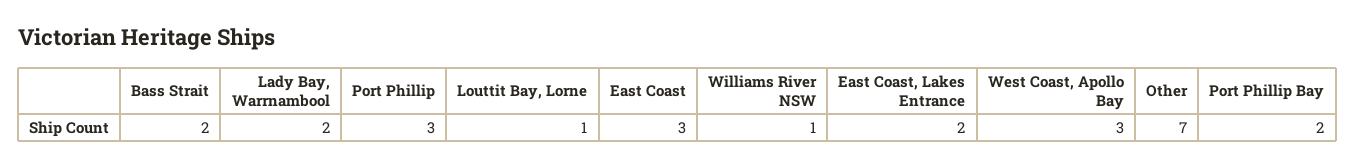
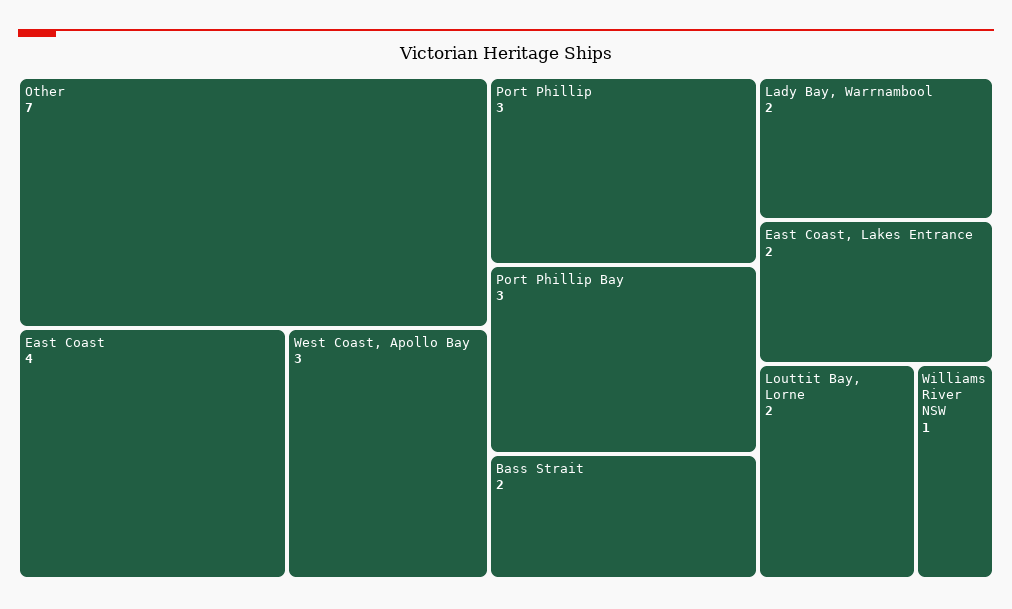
Louttit Bay, Lorne: 1 -> 2
East Coast: 3 -> 4
Port Phillip Bay: 2 -> 3

